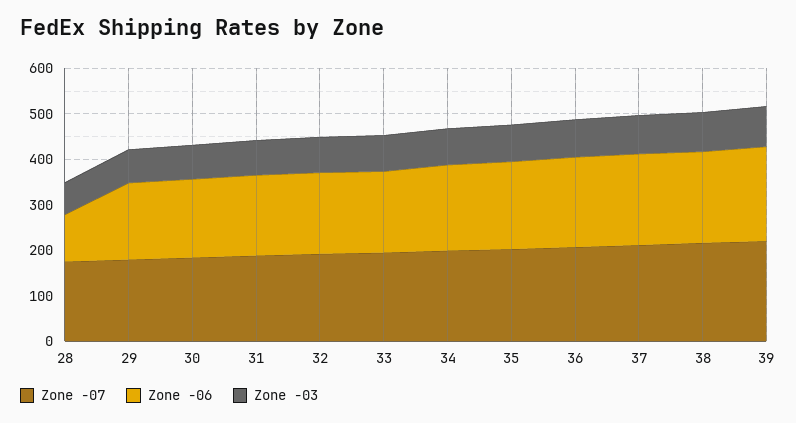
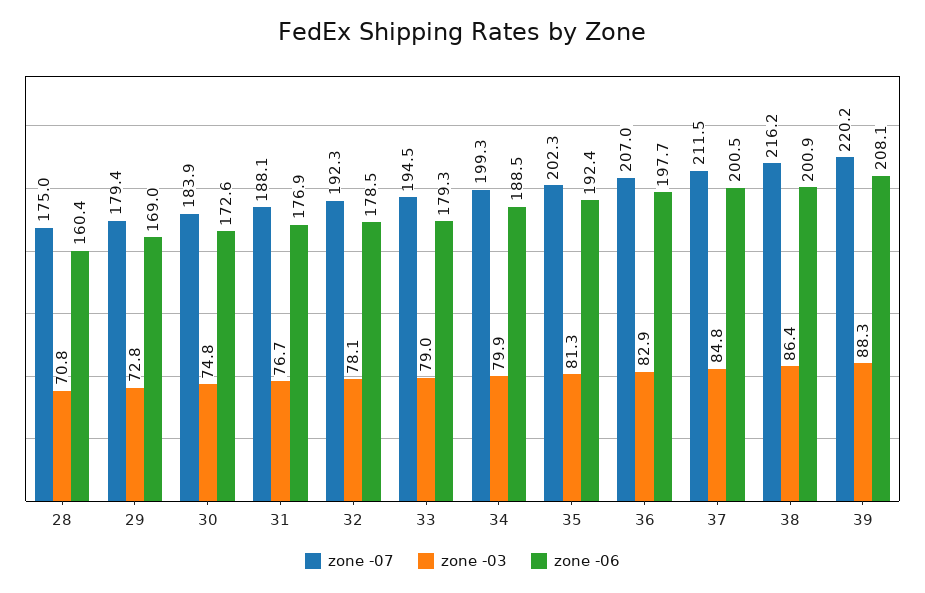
Zone -06, 28: 100 -> 160.4

